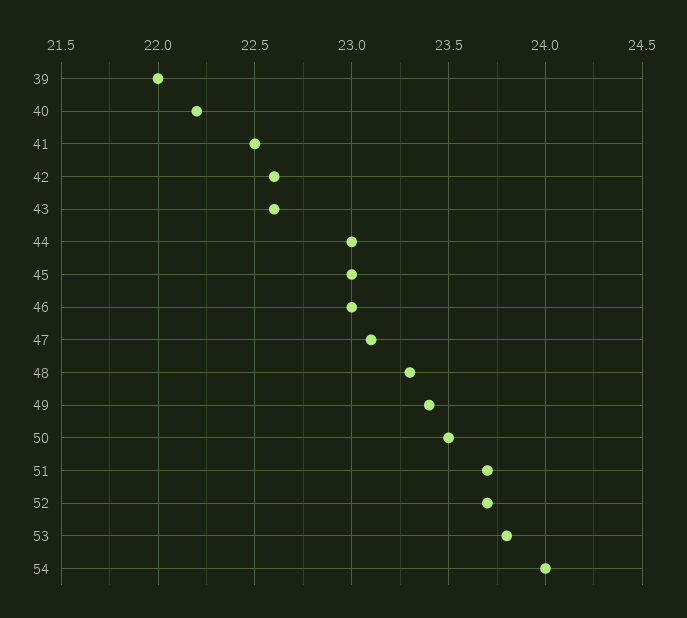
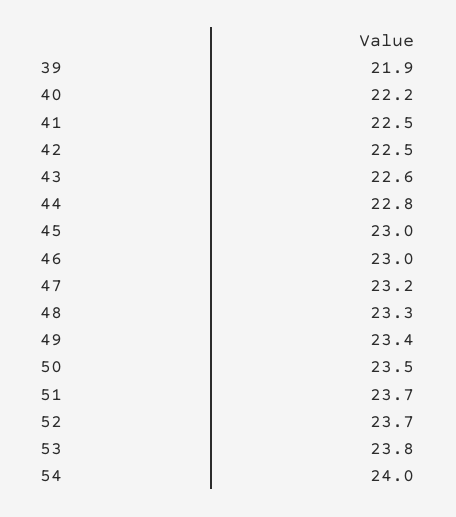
39: 22 -> 21.9
42: 22.6 -> 22.5
44: 23 -> 22.8
47: 23.1 -> 23.2

